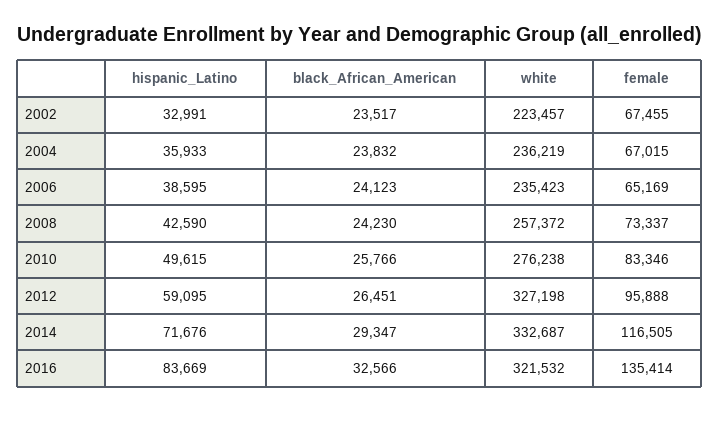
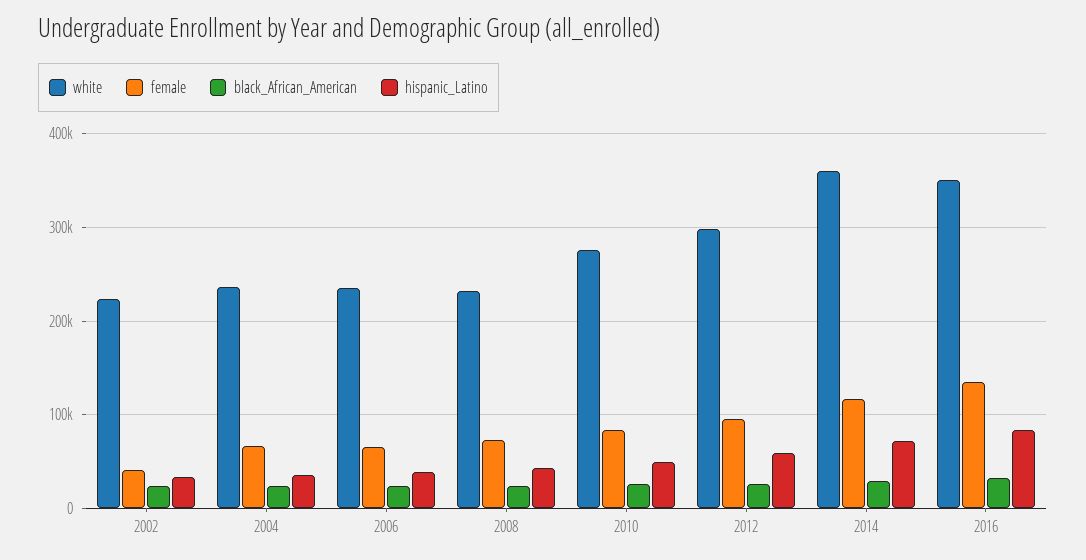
female, 2002: 67455 -> 40000
white, 2008: 257372 -> 230000
white, 2012: 327198 -> 300000
white, 2014: 332687 -> 360000
white, 2016: 321532 -> 350000

